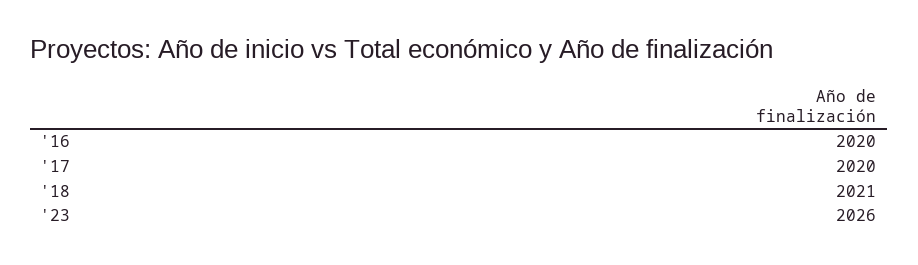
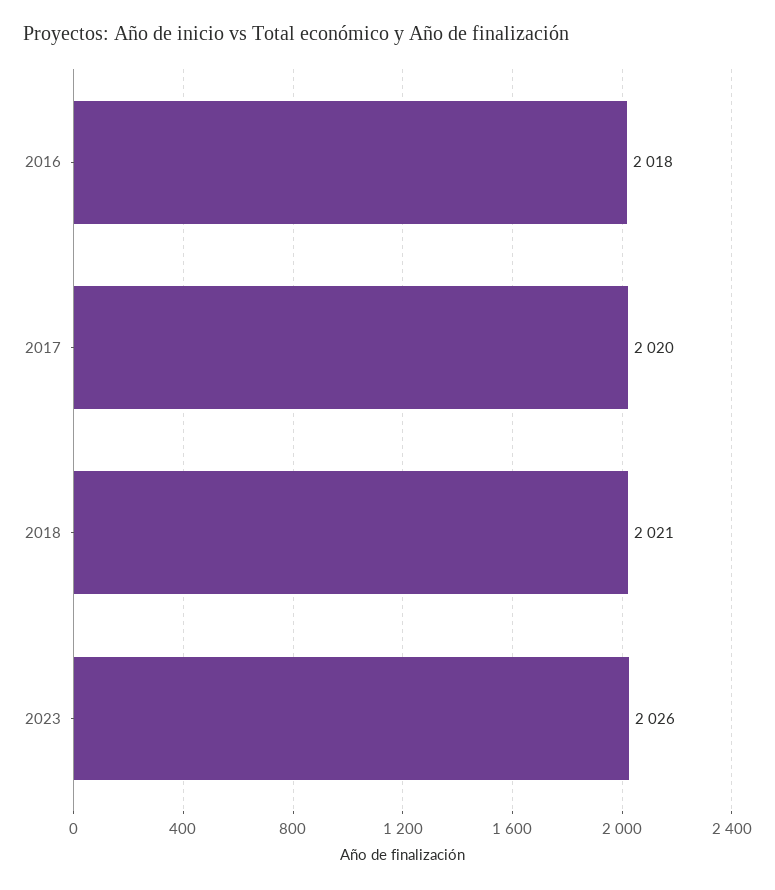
'16: 2020 -> 2018

